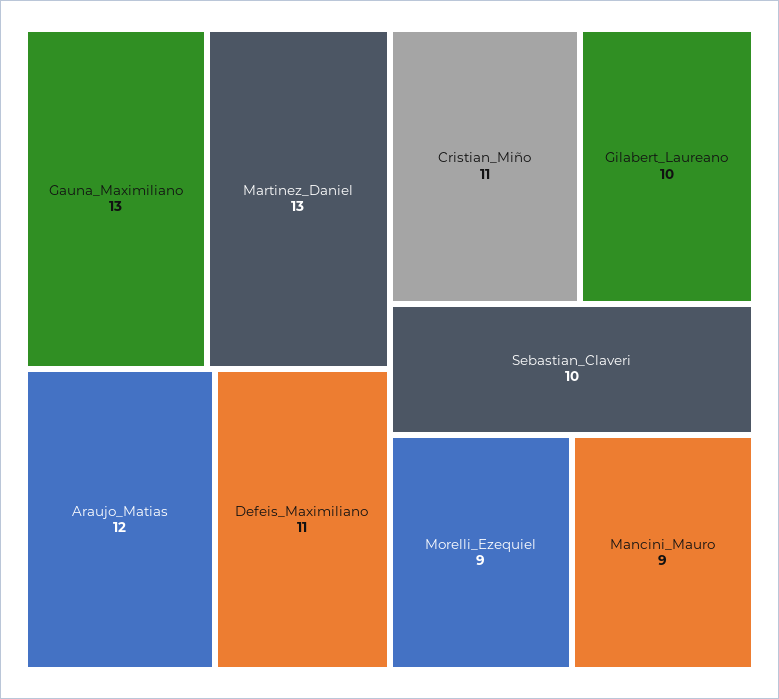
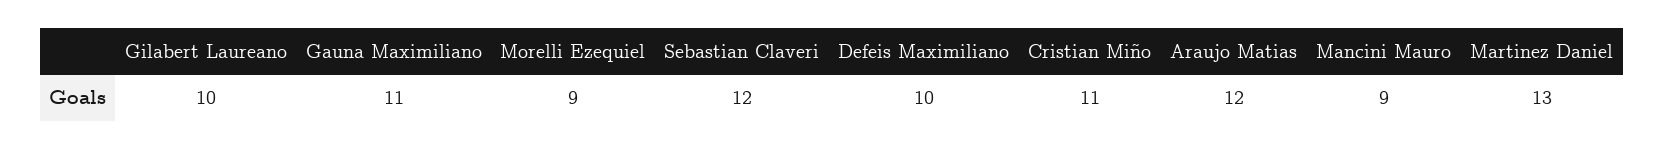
Gauna_Maximiliano: 13 -> 11
Defeis_Maximiliano: 11 -> 10
Sebastian_Claveri: 10 -> 12

